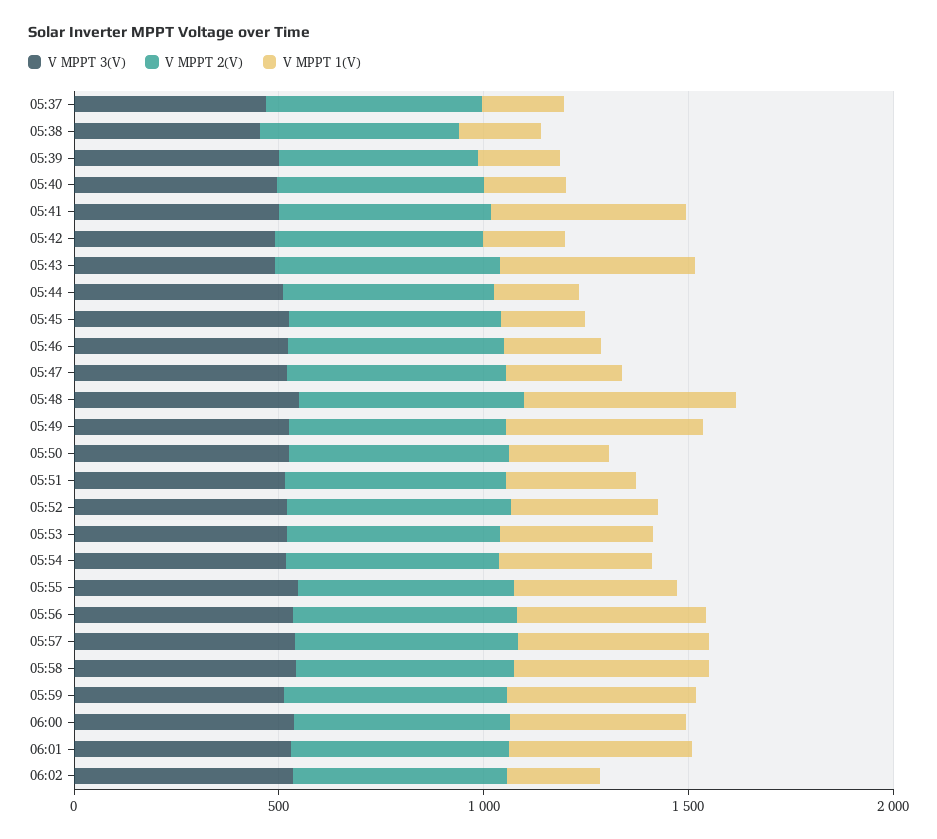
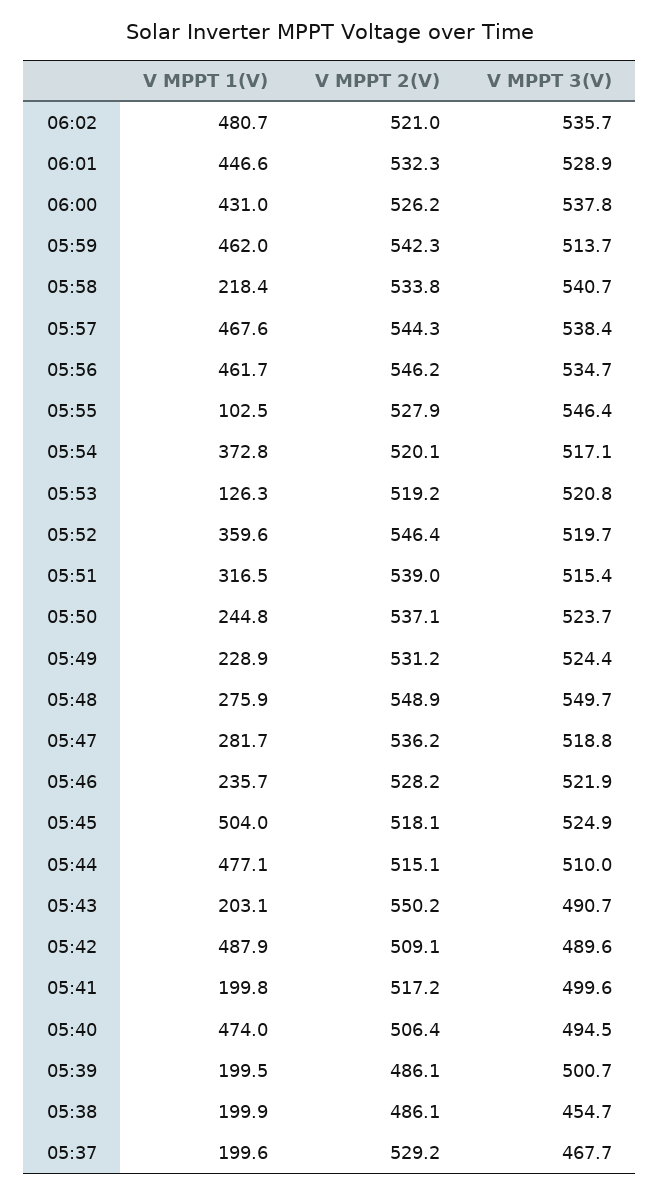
V MPPT 1(V), 05:40: 200 -> 474
V MPPT 1(V), 05:41: 500 -> 199.8
V MPPT 1(V), 05:42: 200 -> 487.9
V MPPT 1(V), 05:43: 500 -> 203.1
V MPPT 1(V), 05:44: 200 -> 477.1
V MPPT 1(V), 05:45: 200 -> 504
V MPPT 1(V), 05:48: 500 -> 275.9
V MPPT 1(V), 05:49: 500 -> 228.9
V MPPT 1(V), 05:53: 400 -> 126.3
V MPPT 1(V), 05:55: 400 -> 102.5
V MPPT 1(V), 05:58: 500 -> 218.4
V MPPT 1(V), 06:02: 200 -> 480.7

